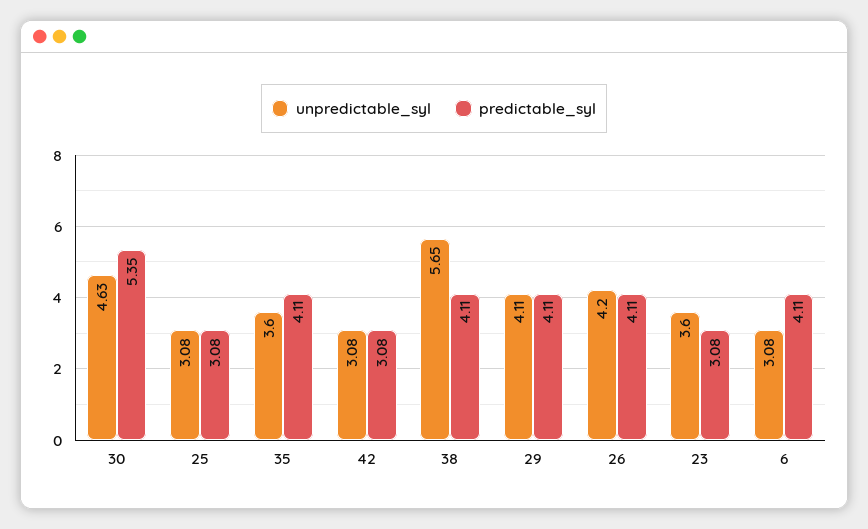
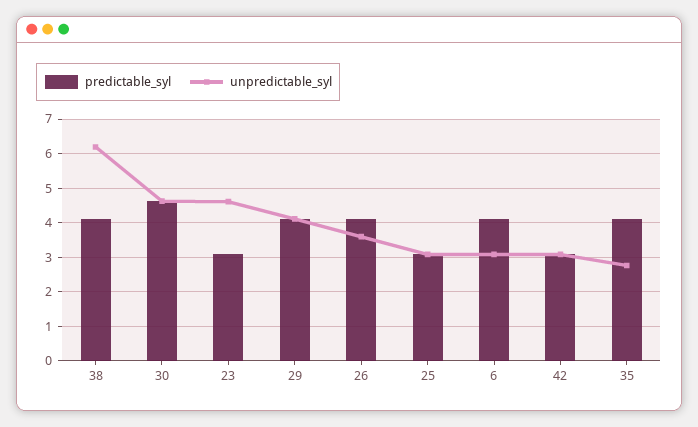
predictable_syl, 30: 5.35 -> 4.6
unpredictable_syl, 35: 3.6 -> 2.8
unpredictable_syl, 38: 5.65 -> 6.2
unpredictable_syl, 26: 4.2 -> 3.6
unpredictable_syl, 23: 3.6 -> 4.6

